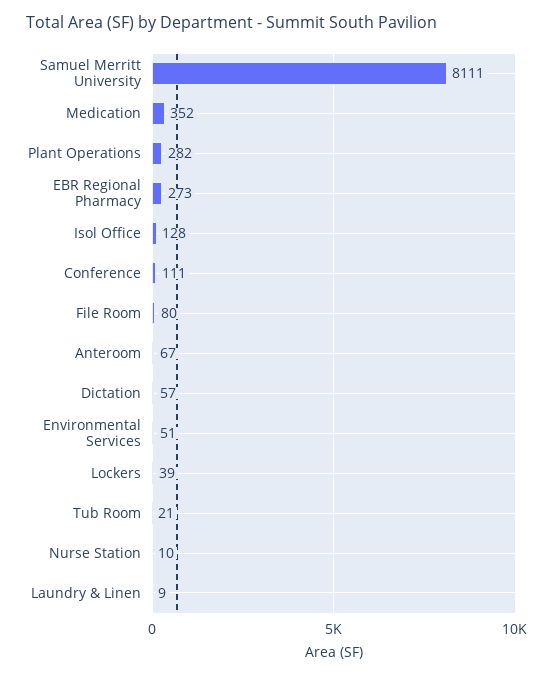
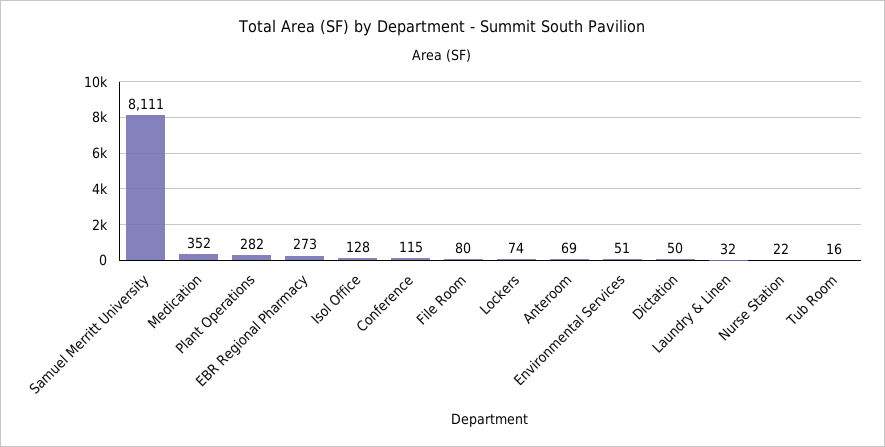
Conference: 111 -> 115
Anteroom: 67 -> 69
Dictation: 57 -> 50
Lockers: 39 -> 74
Tub Room: 21 -> 16
Nurse Station: 10 -> 22
Laundry & Linen: 9 -> 32

